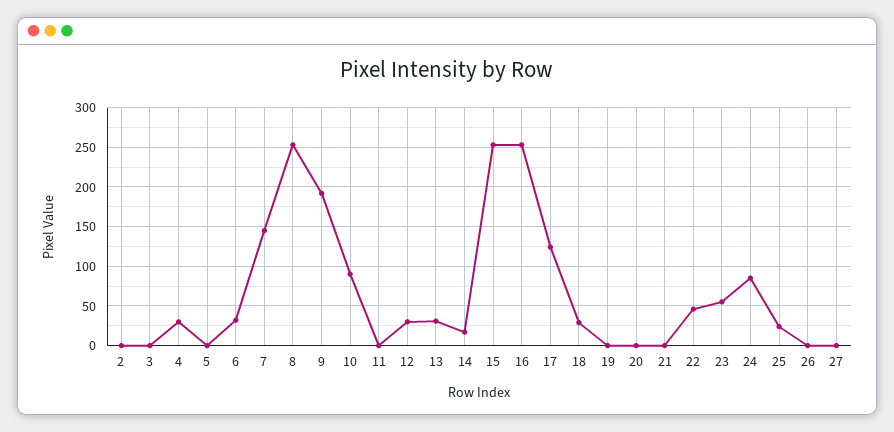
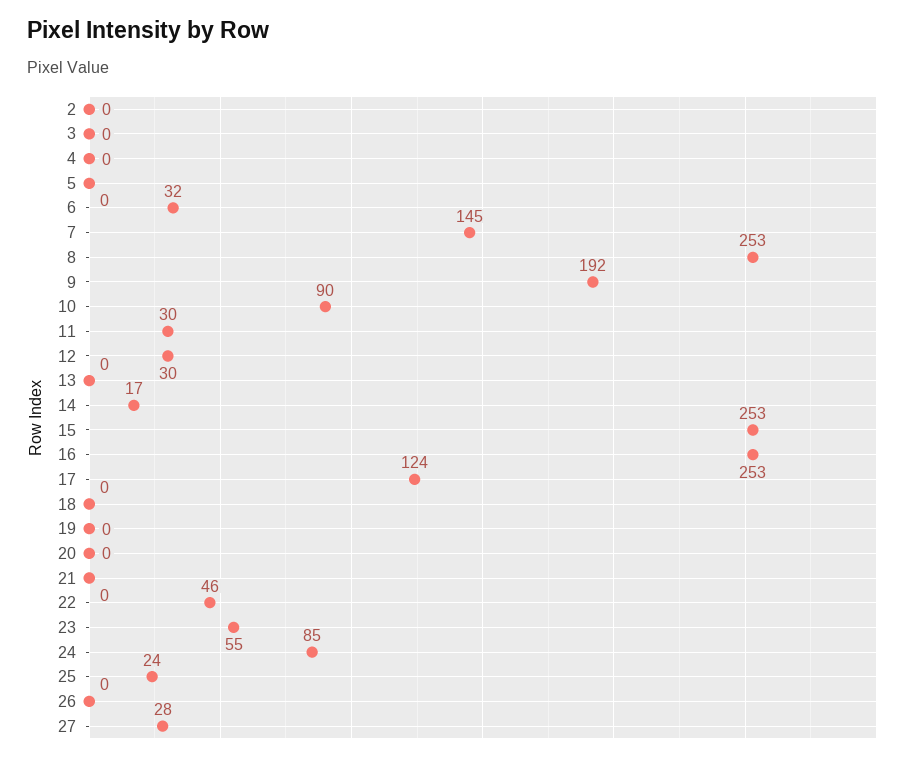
4: 30 -> 0
11: 0 -> 30
13: 30 -> 0
18: 30 -> 0
27: 0 -> 28

